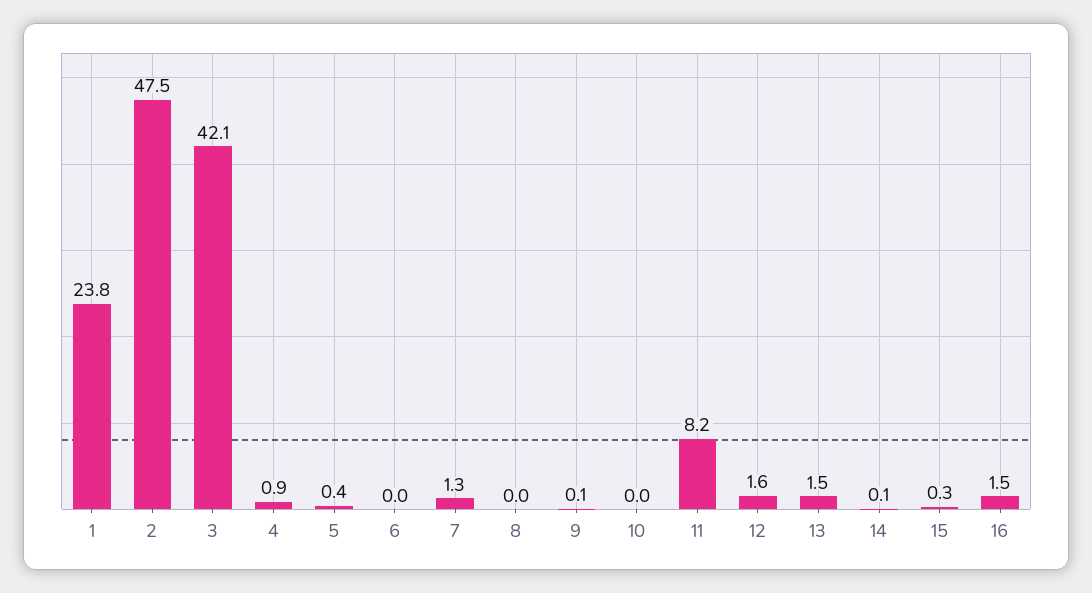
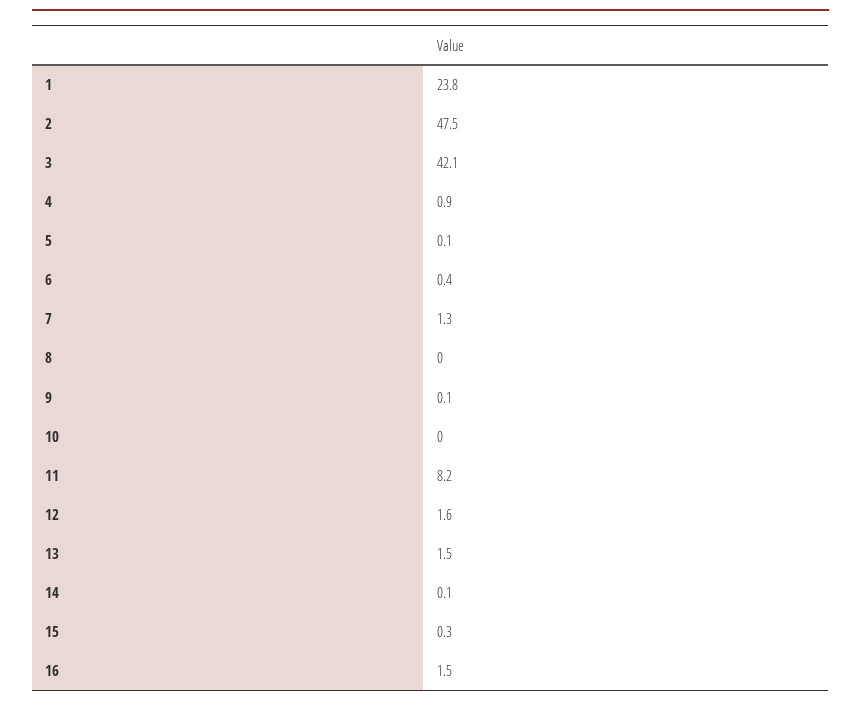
5: 0.4 -> 0.1
6: 0 -> 0.4

